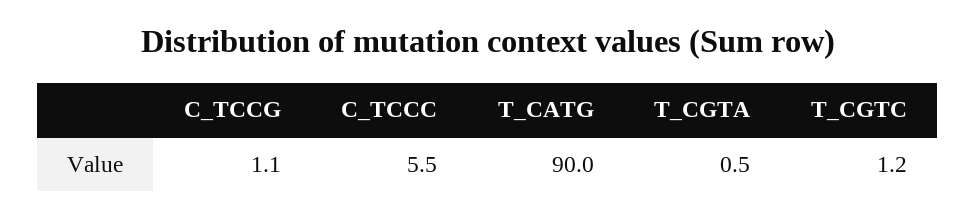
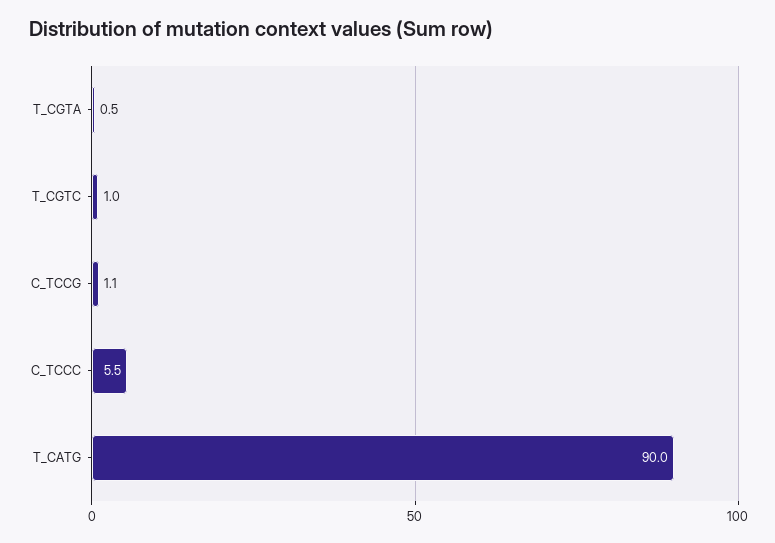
T_CGTC: 1.2 -> 1

